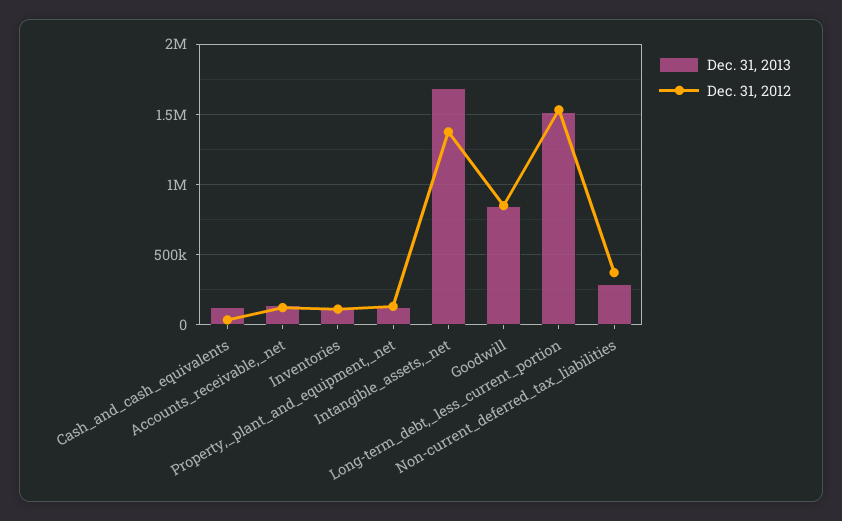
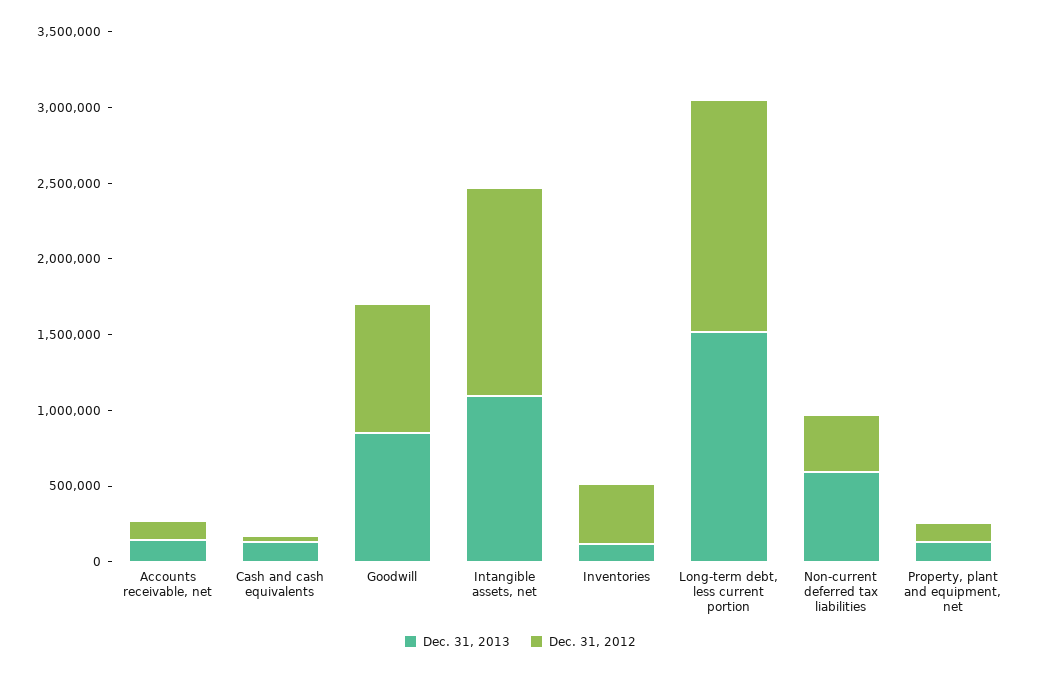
Dec. 31, 2012, Inventories: 100000 -> 400000
Dec. 31, 2013, Intangible_assets,_net: 1700000 -> 1100000
Dec. 31, 2013, Non-current_deferred_tax_liabilities: 300000 -> 600000

